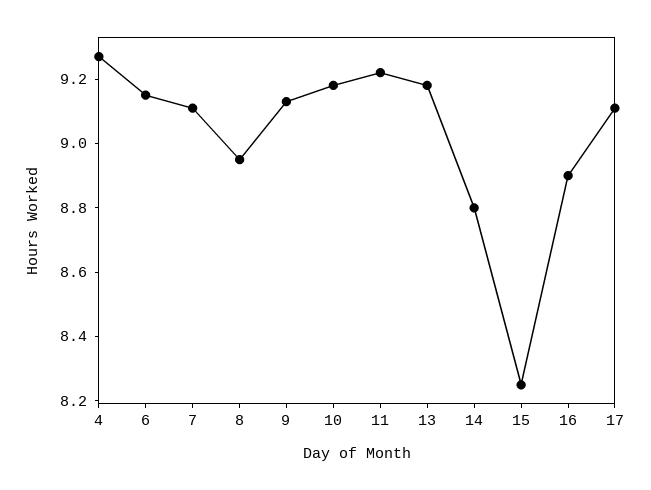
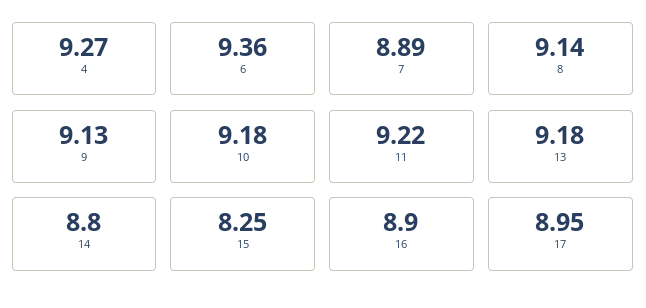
6: 9.15 -> 9.36
7: 9.1 -> 8.89
8: 8.95 -> 9.14
17: 9.1 -> 8.95

